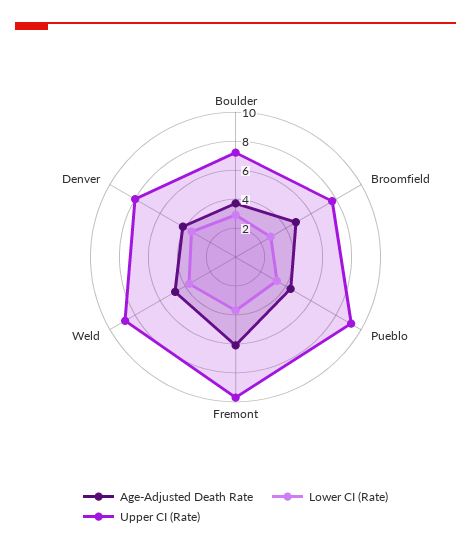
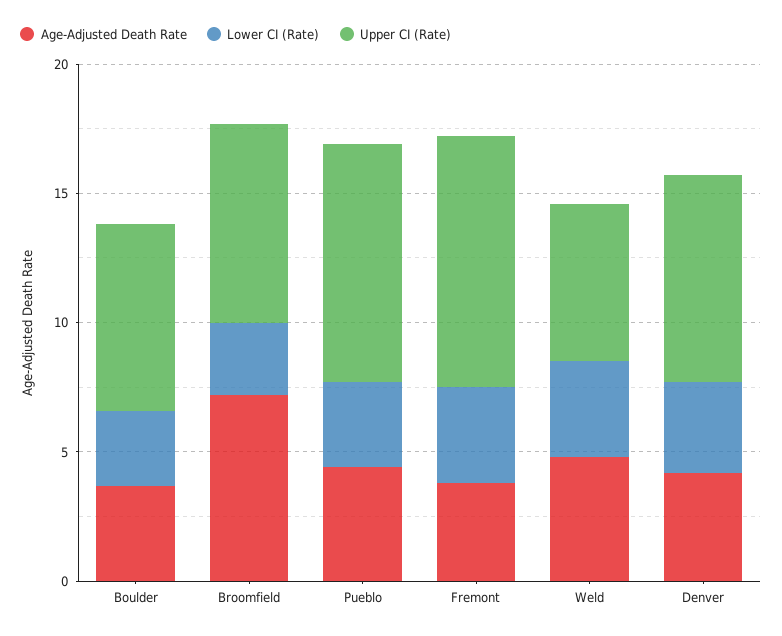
Age-Adjusted Death Rate, Broomfield: 5 -> 7
Age-Adjusted Death Rate, Fremont: 6 -> 4
Upper CI (Rate), Weld: 9 -> 6

